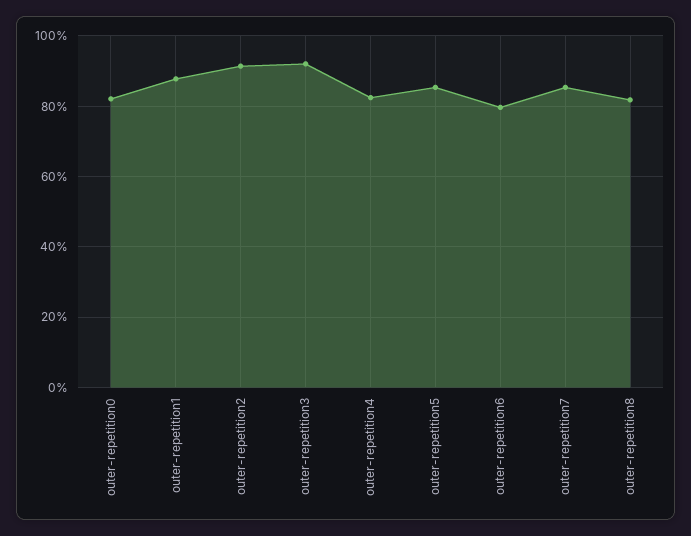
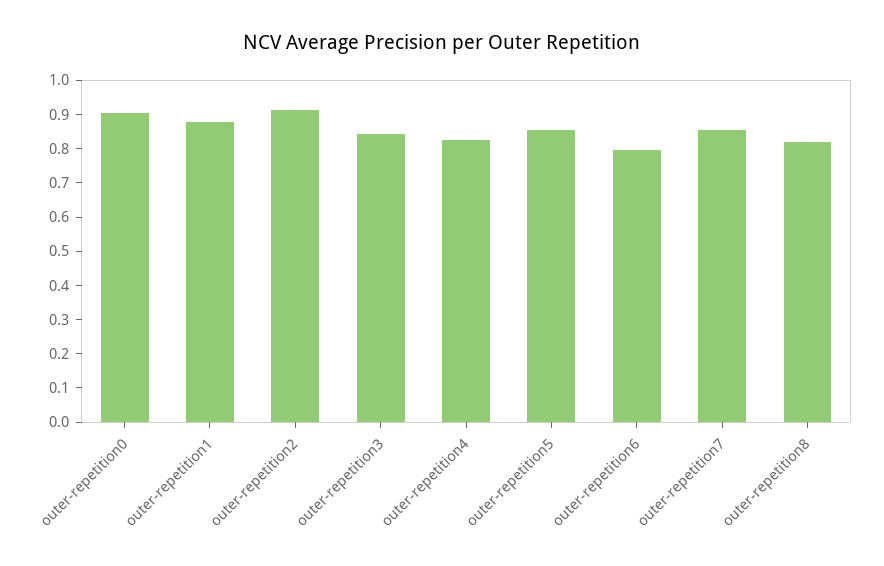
outer-repetition0: 0.82 -> 0.9
outer-repetition3: 0.92 -> 0.85

